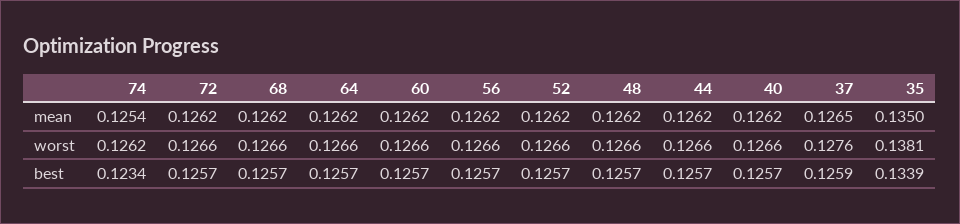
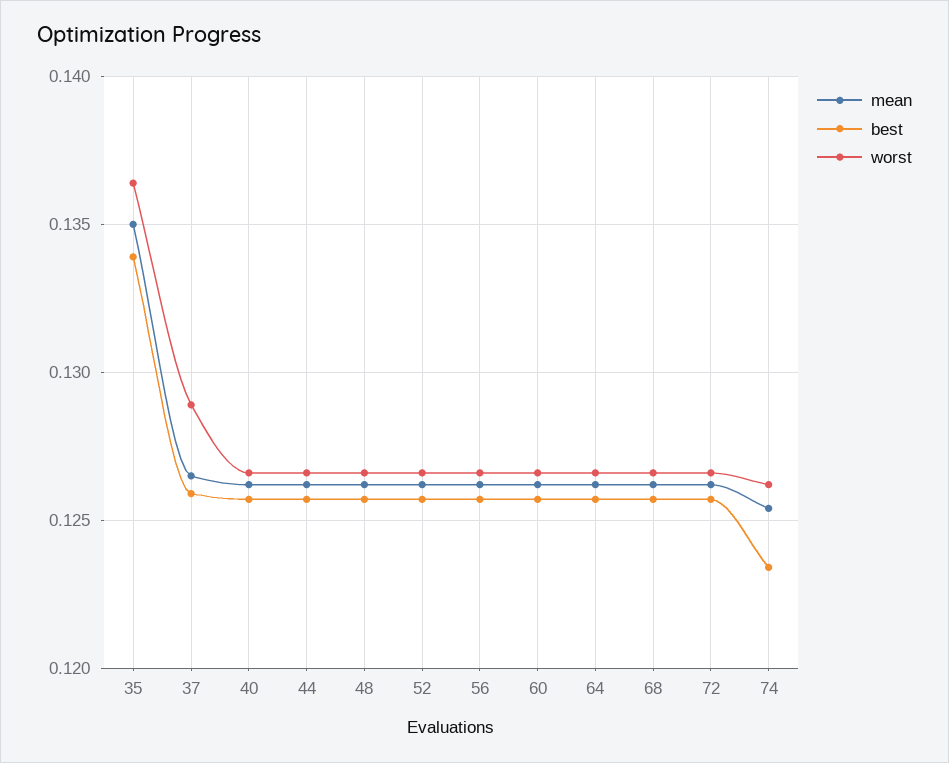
worst, 37: 0.1276 -> 0.129
worst, 35: 0.1381 -> 0.1365

